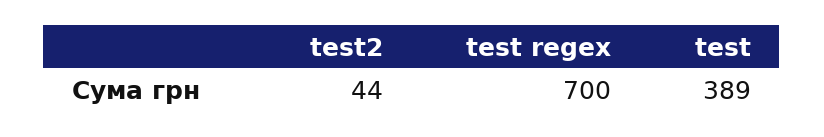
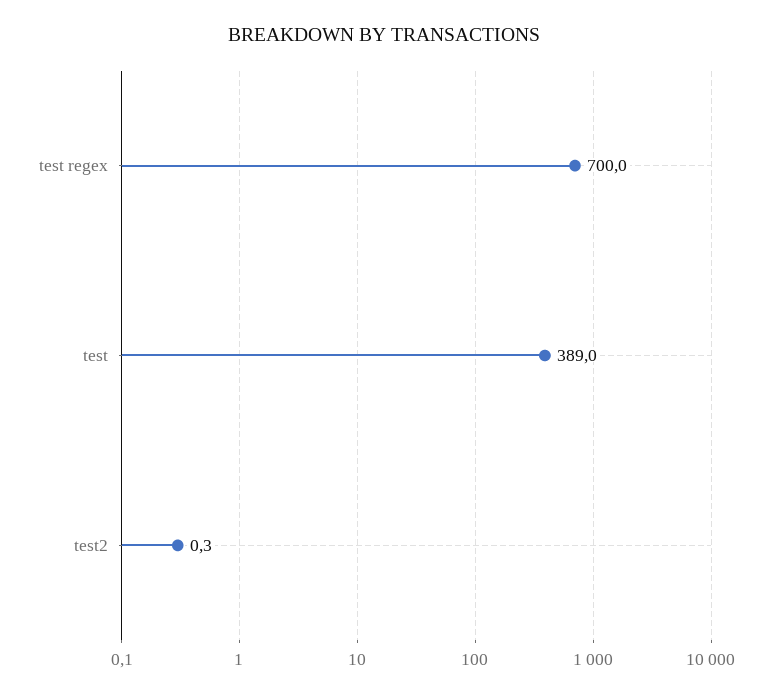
test2: 44 -> 0.3

